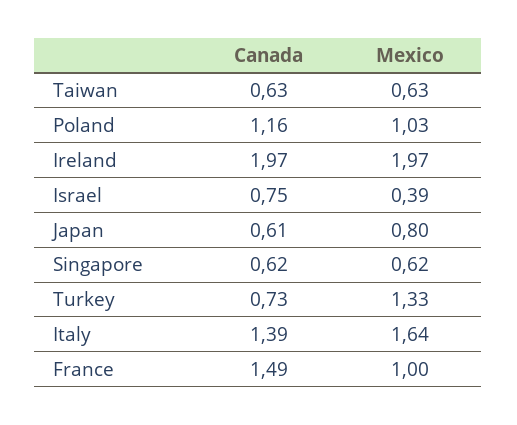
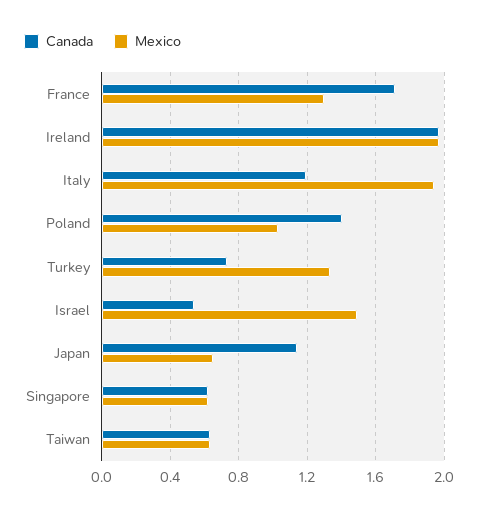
Canada, Poland: 1.16 -> 1.4
Canada, Israel: 0.75 -> 0.55
Mexico, Israel: 0.39 -> 1.5
Canada, Japan: 0.61 -> 1.15
Mexico, Japan: 0.8 -> 0.65
Canada, Italy: 1.39 -> 1.2
Mexico, Italy: 1.64 -> 1.95
Canada, France: 1.49 -> 1.7
Mexico, France: 1 -> 1.3

